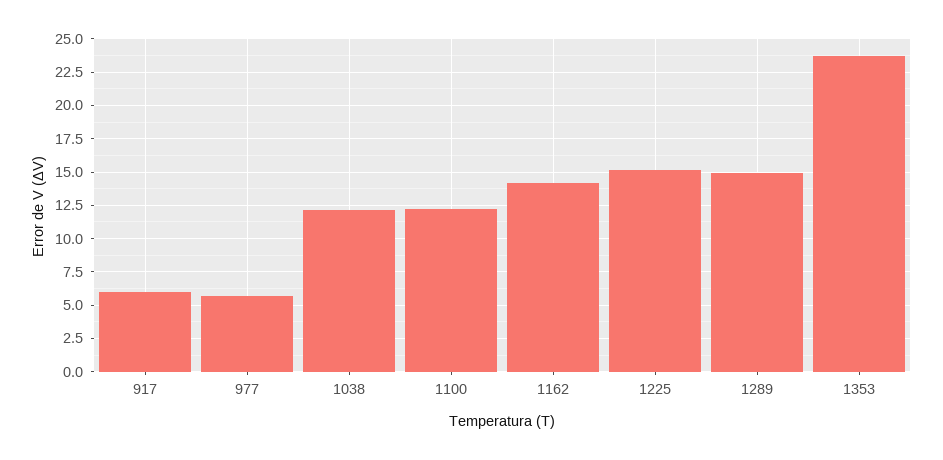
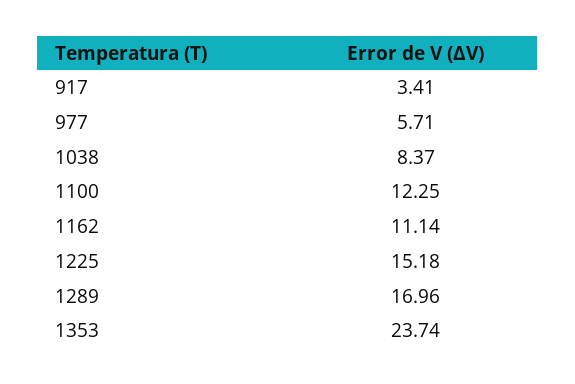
917: 6 -> 3.41
1038: 12 -> 8.37
1162: 14 -> 11.14
1289: 15 -> 16.96

